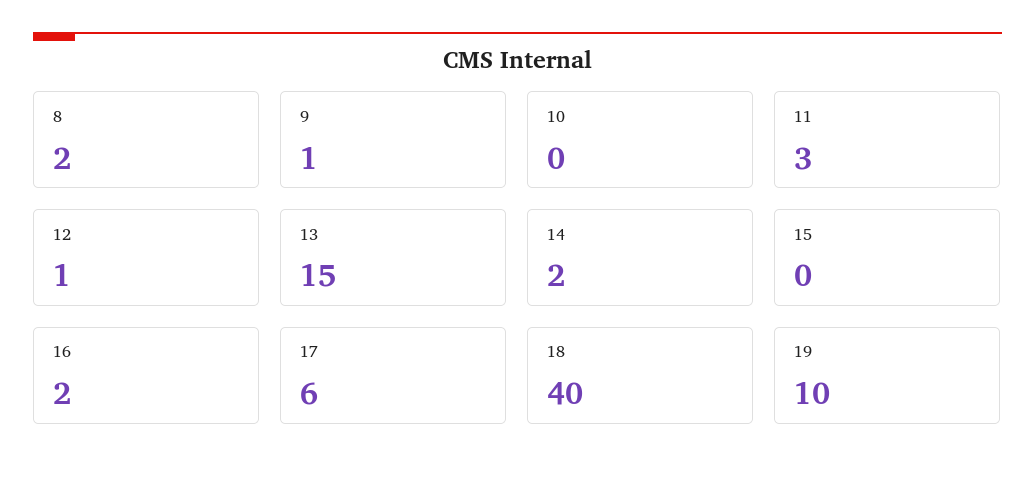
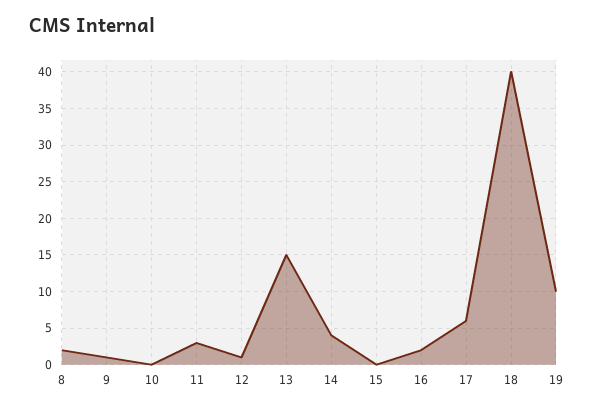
14: 2 -> 4

